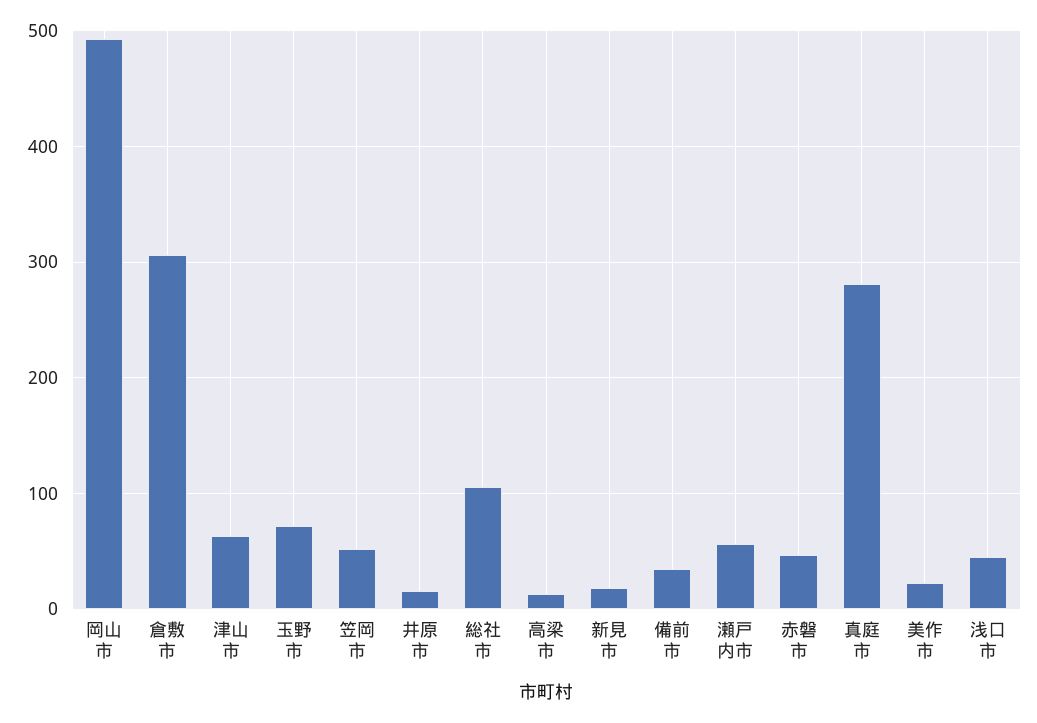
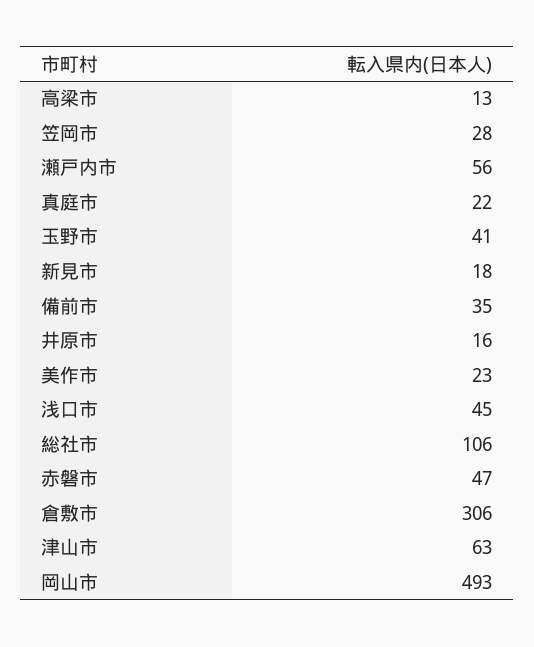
玉野市: 70 -> 41
笠岡市: 50 -> 28
真庭市: 280 -> 22

